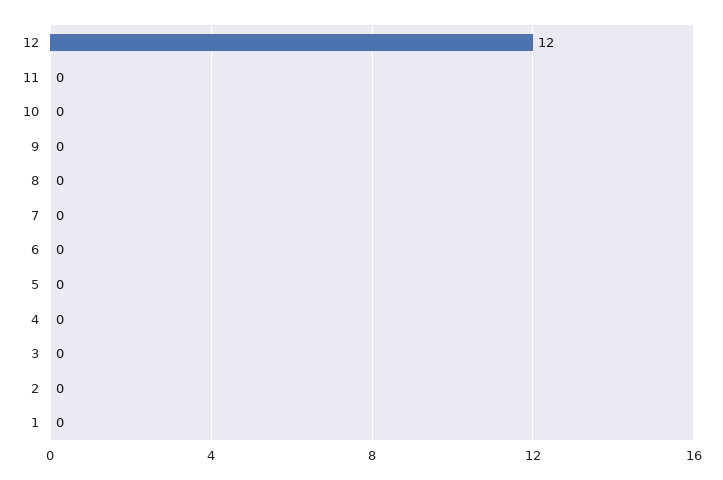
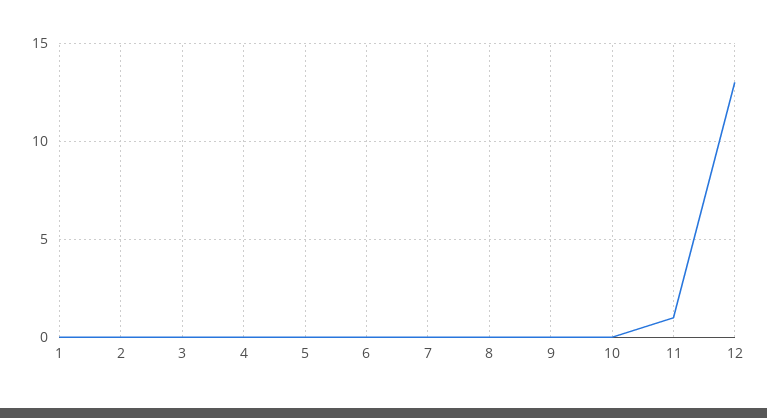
12: 12 -> 13
11: 0 -> 1

